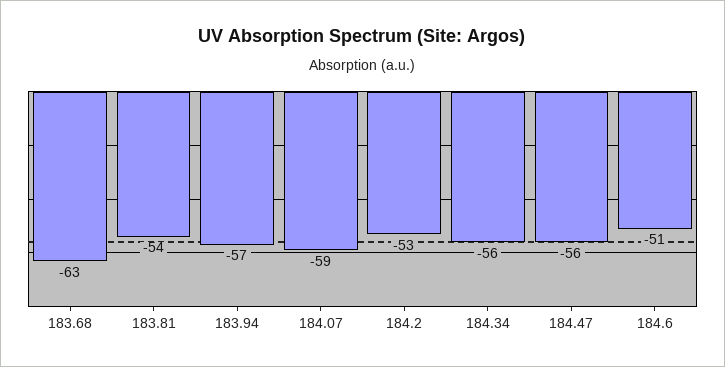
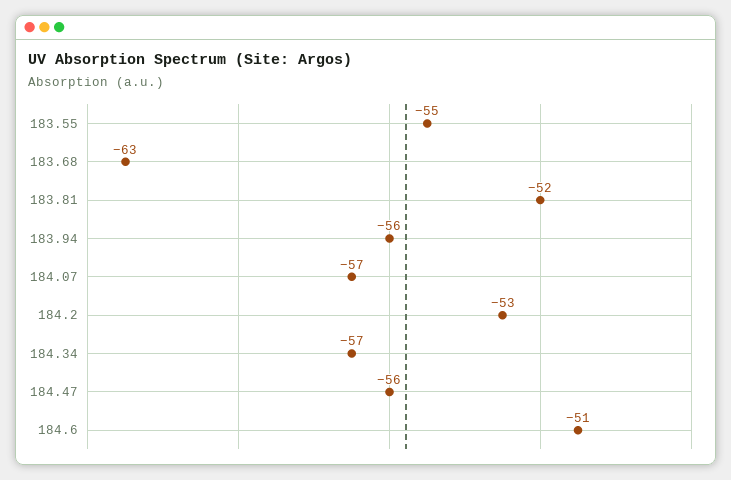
183.81: -54 -> -52
183.94: -57 -> -56
184.07: -59 -> -57
184.34: -56 -> -57
183.55: none -> -55

